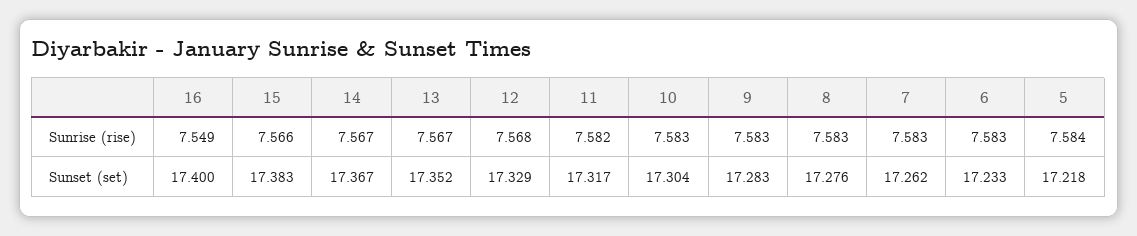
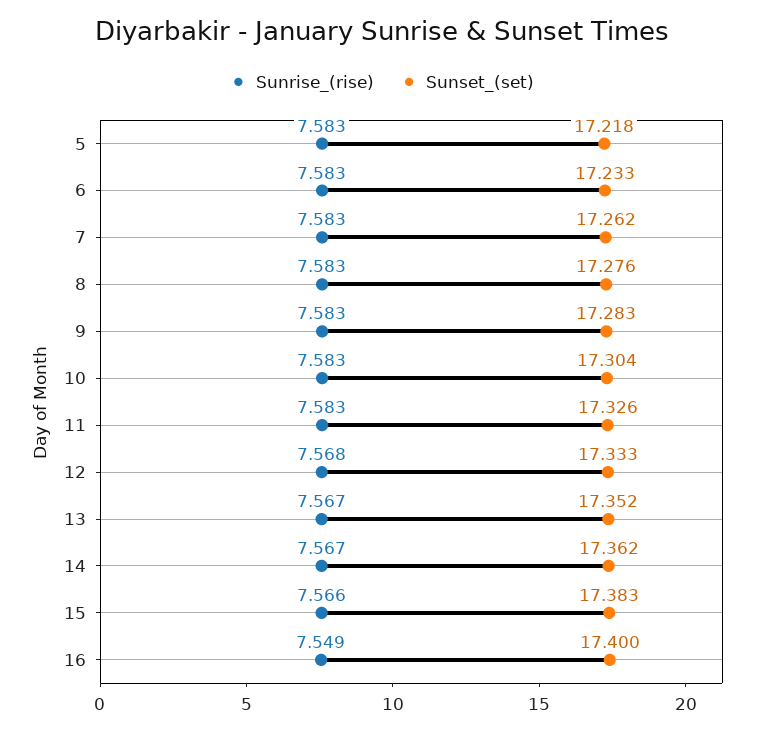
Sunrise (rise), 11: 7.582 -> 7.583
Sunrise (rise), 5: 7.584 -> 7.583
Sunset (set), 14: 17.367 -> 17.362
Sunset (set), 12: 17.329 -> 17.333
Sunset (set), 11: 17.317 -> 17.326

